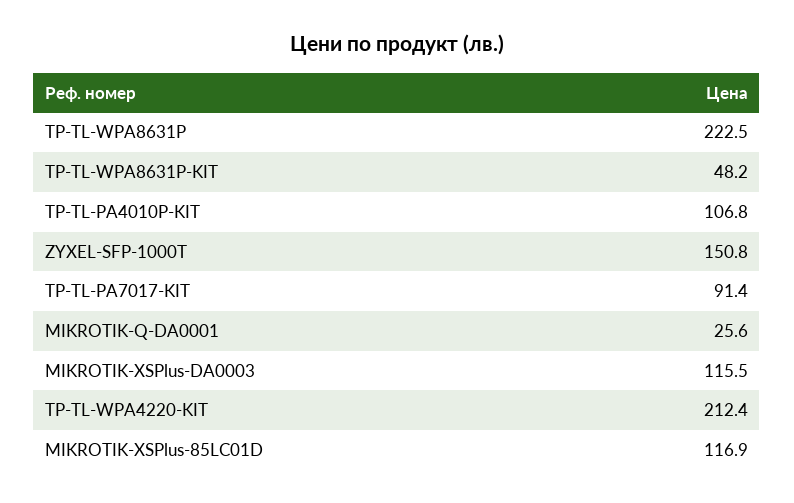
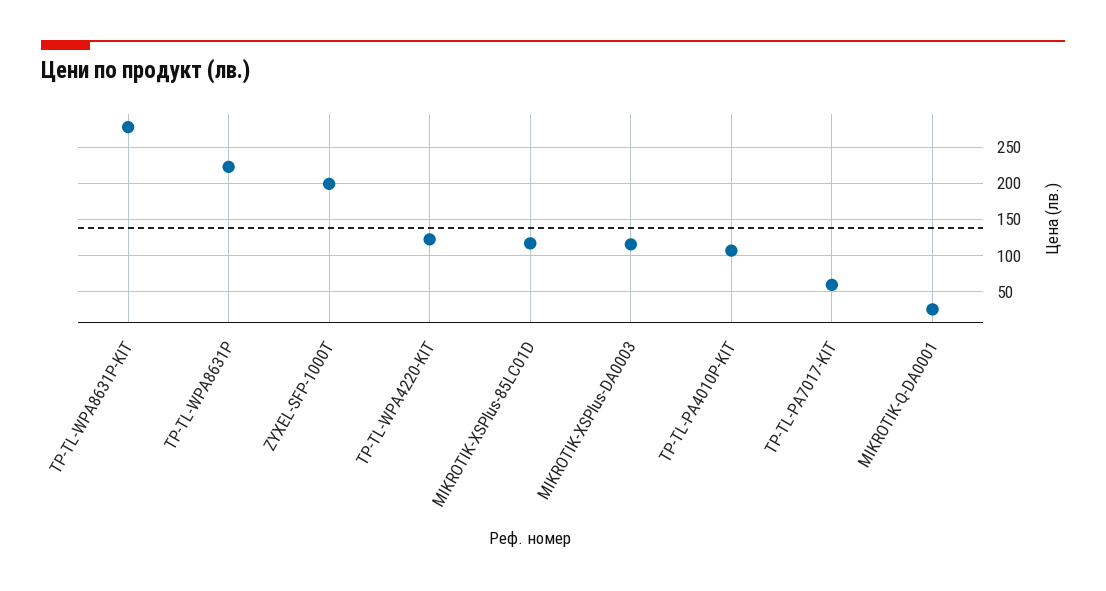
TP-TL-WPA8631P-KIT: 48.2 -> 280
ZYXEL-SFP-1000T: 150.8 -> 200
TP-TL-PA7017-KIT: 91.4 -> 60
TP-TL-WPA4220-KIT: 212.4 -> 120

